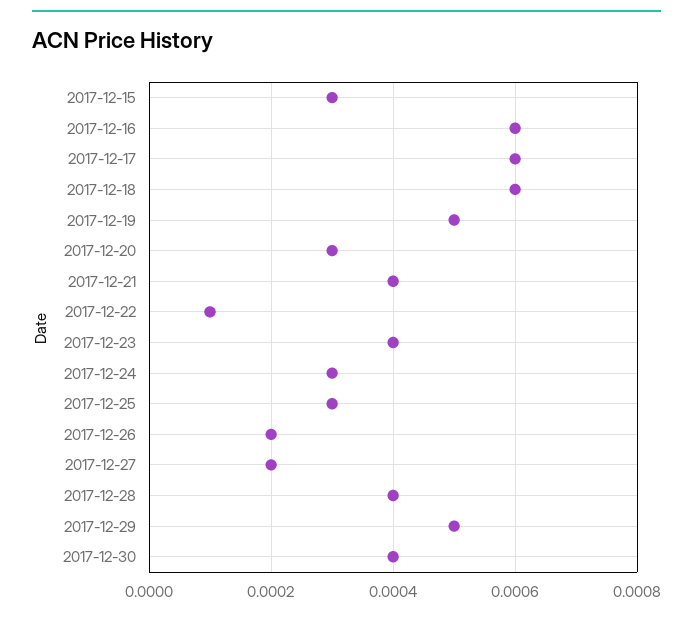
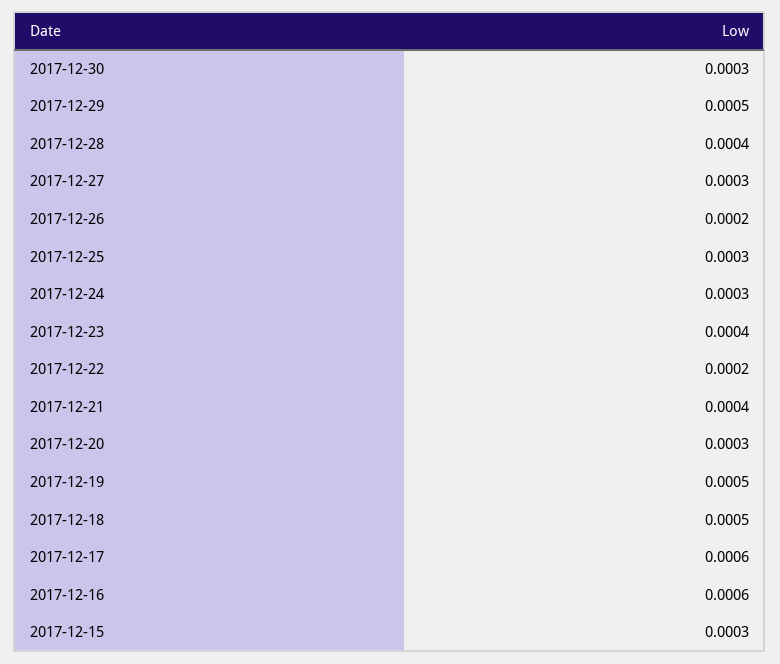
2017-12-18: 0.0006 -> 0.0005
2017-12-22: 0.0001 -> 0.0002
2017-12-27: 0.0002 -> 0.0003
2017-12-30: 0.0004 -> 0.0003

